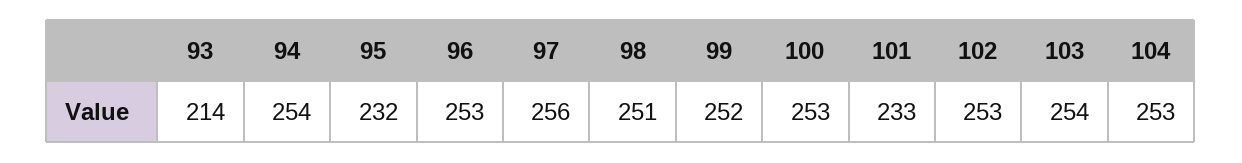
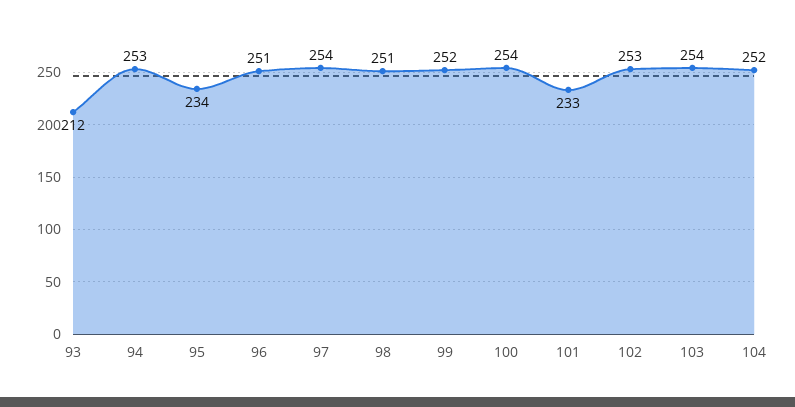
93: 214 -> 212
94: 254 -> 253
95: 232 -> 234
96: 253 -> 251
97: 256 -> 254
100: 253 -> 254
104: 253 -> 252

